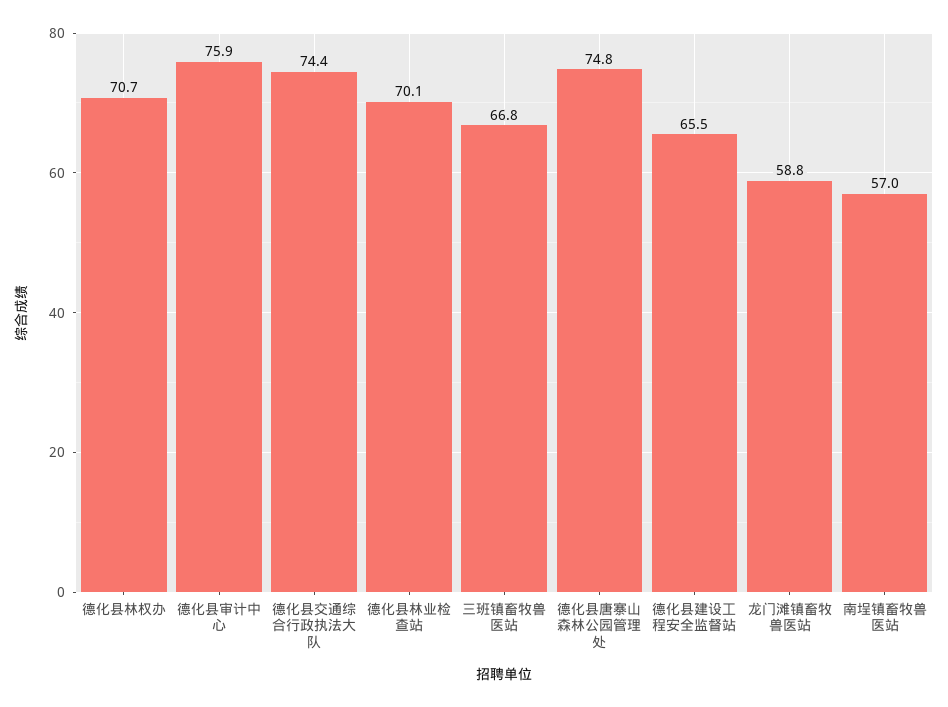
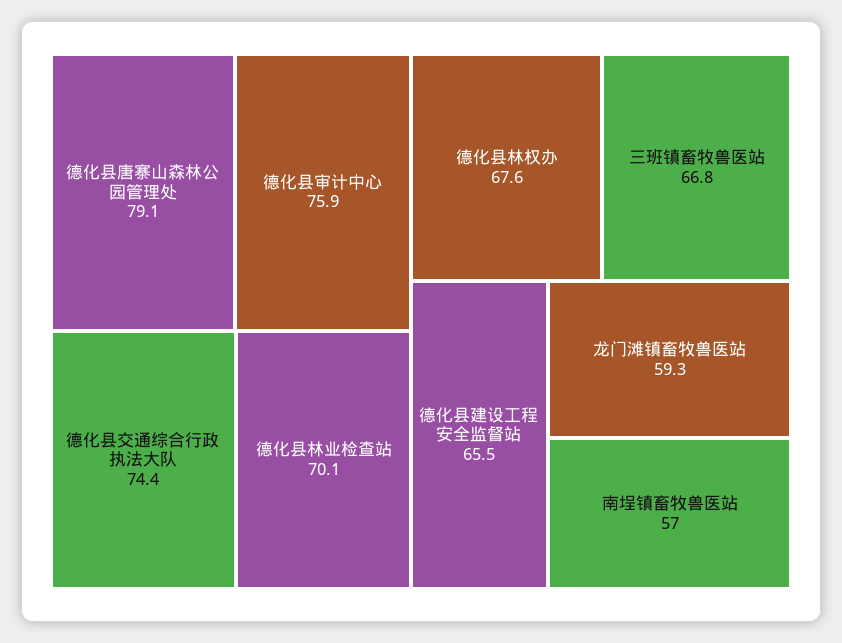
德化县林权办: 70.7 -> 67.6
德化县唐寨山森林公园管理处: 74.8 -> 79.1
龙门滩镇畜牧兽医站: 58.8 -> 59.3

